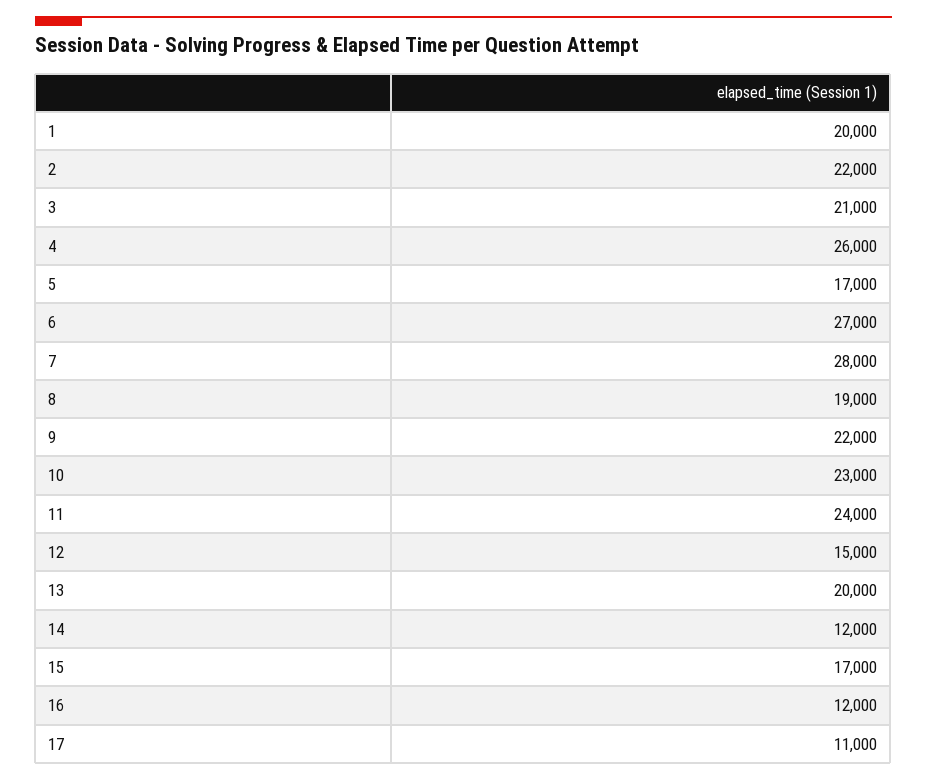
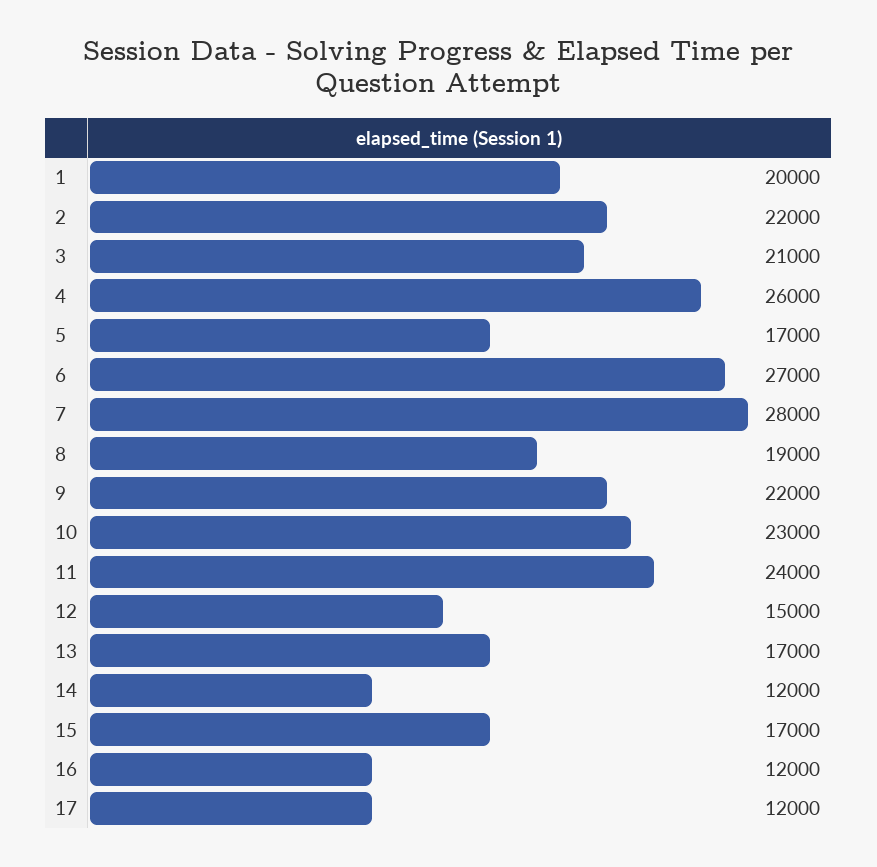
13: 20000 -> 17000
17: 11000 -> 12000

